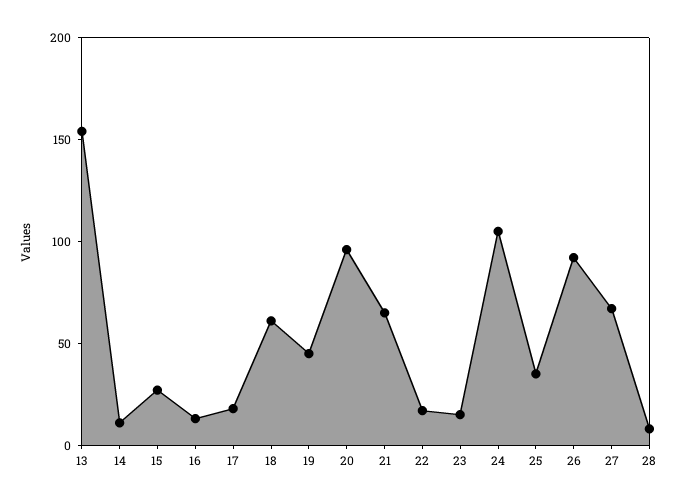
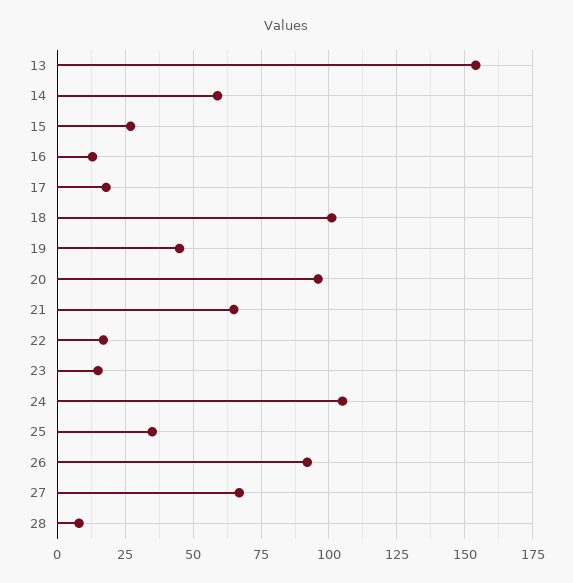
14: 10 -> 60
18: 60 -> 100

